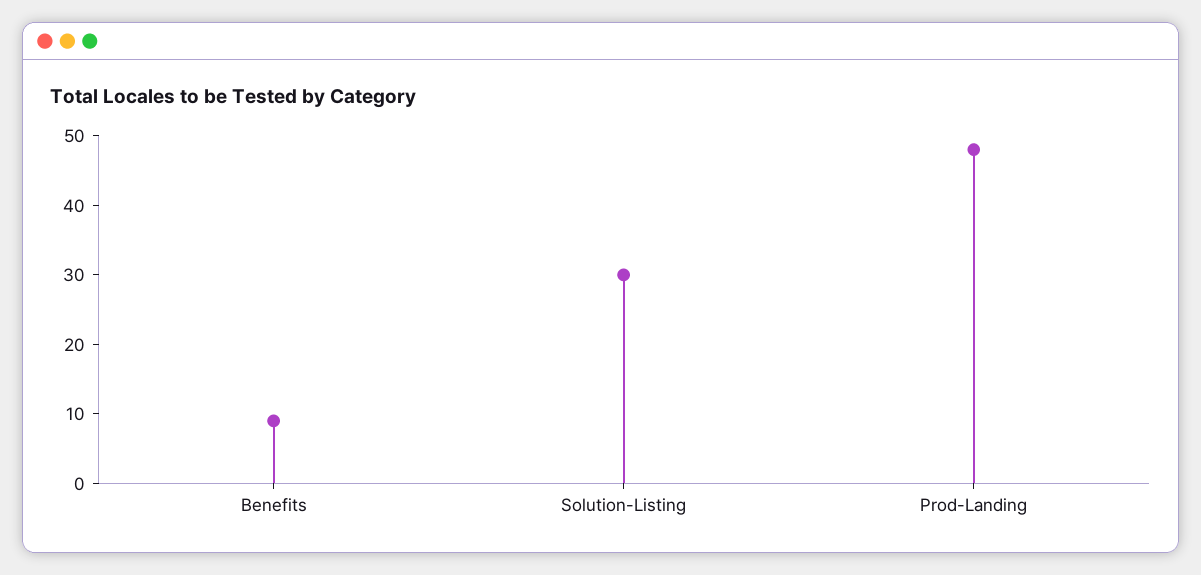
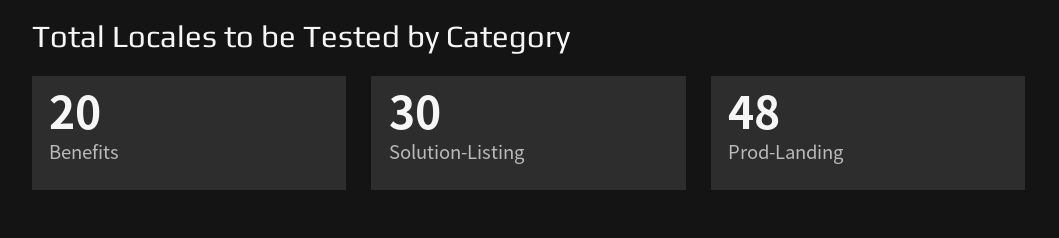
Benefits: 10 -> 20

